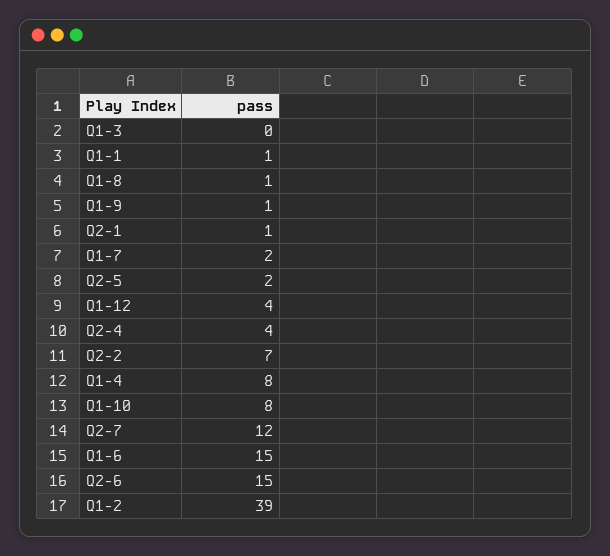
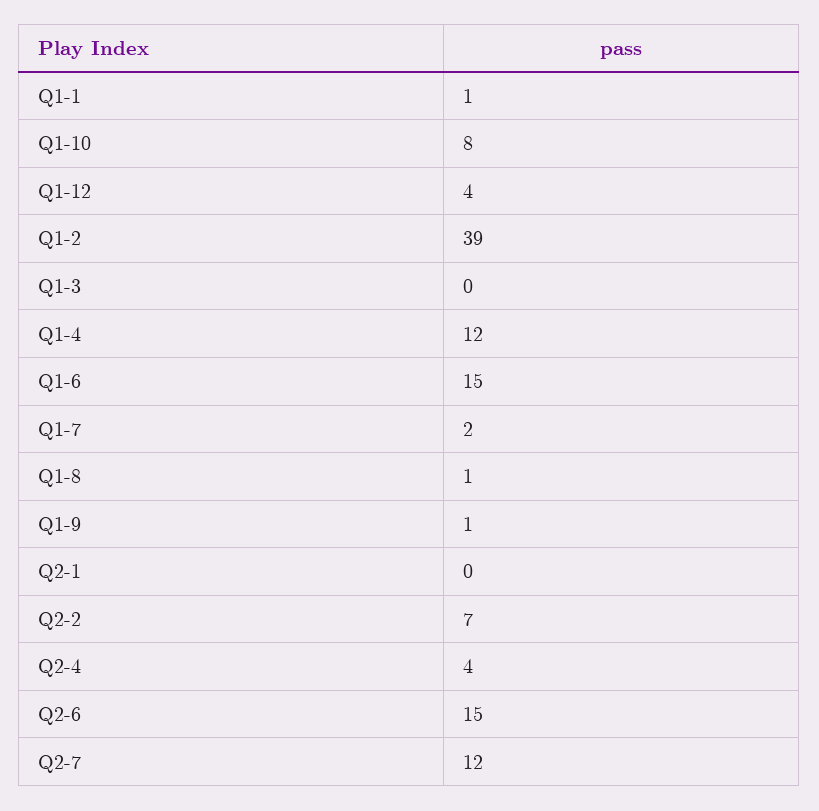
Q2-1: 1 -> 0
Q2-5: 2 -> none
Q1-4: 8 -> 12

